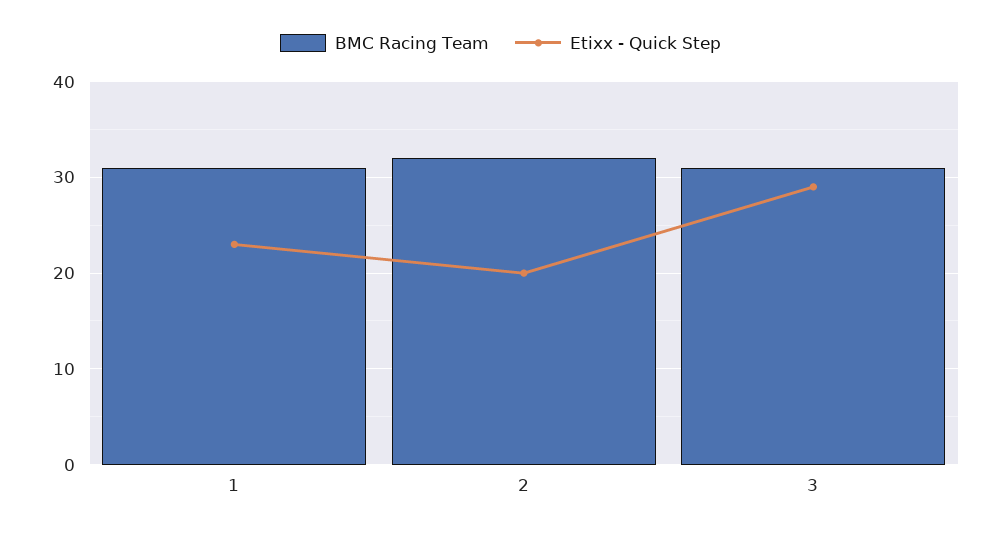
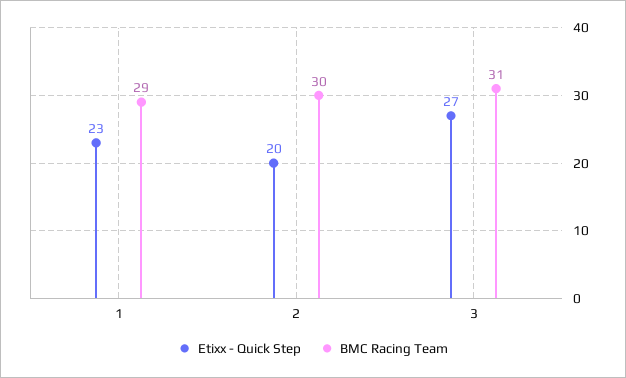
BMC Racing Team, 1: 31 -> 29
BMC Racing Team, 2: 32 -> 30
Etixx - Quick Step, 3: 29 -> 27

